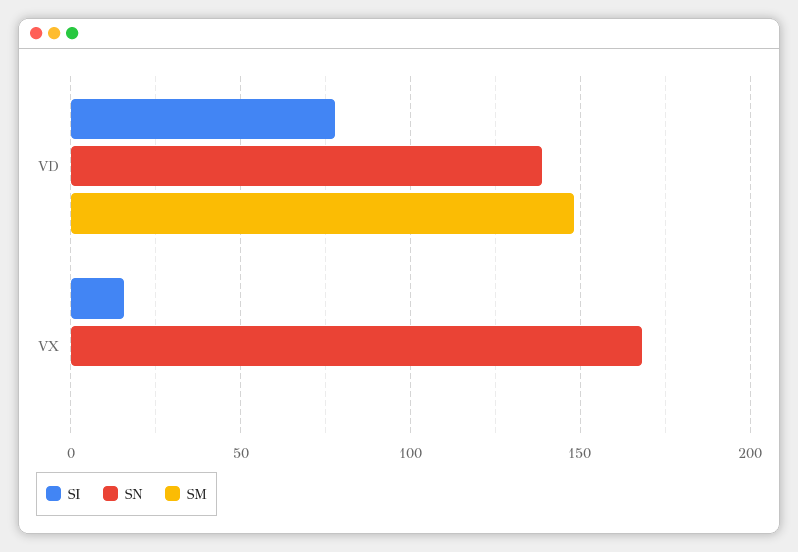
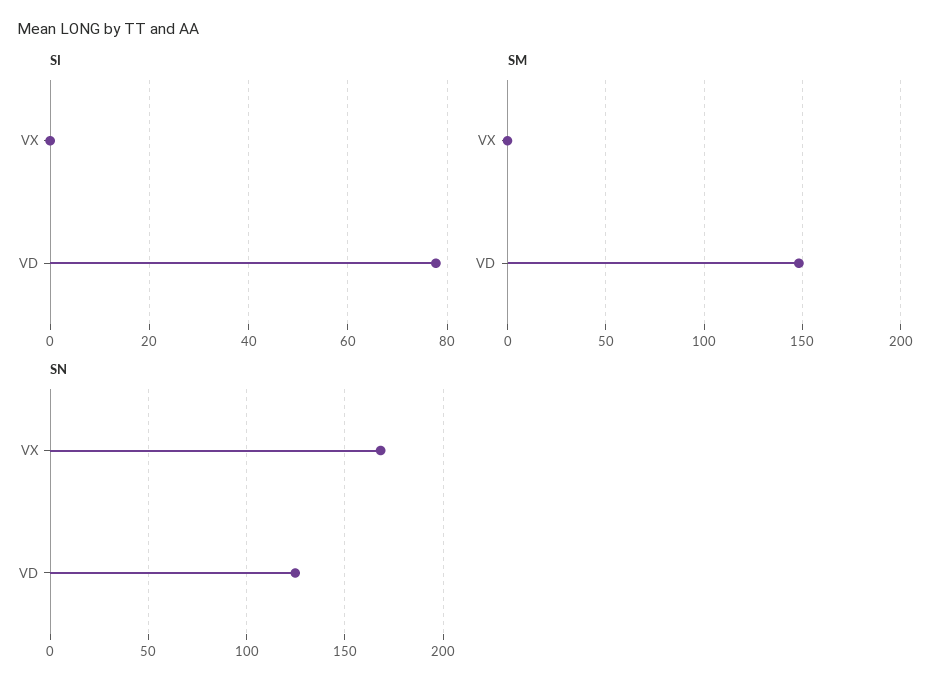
SN, VD: 140 -> 125
SI, VX: 15 -> 0

